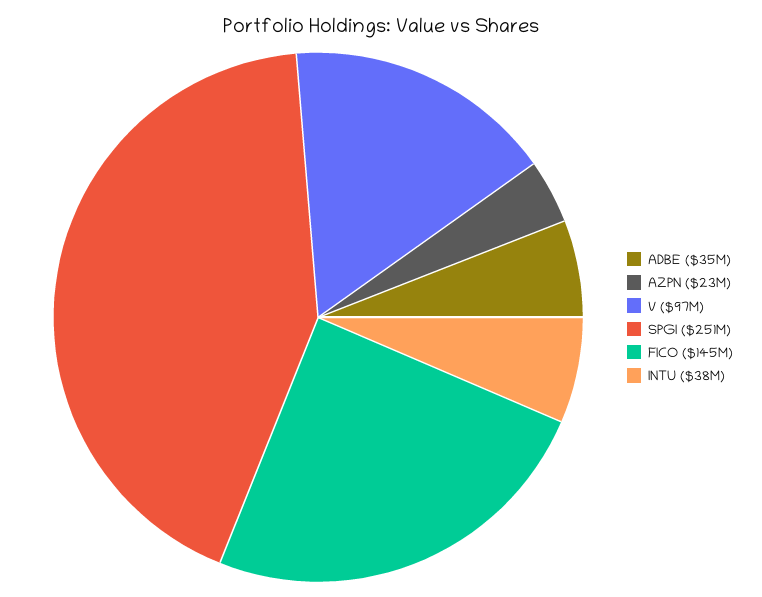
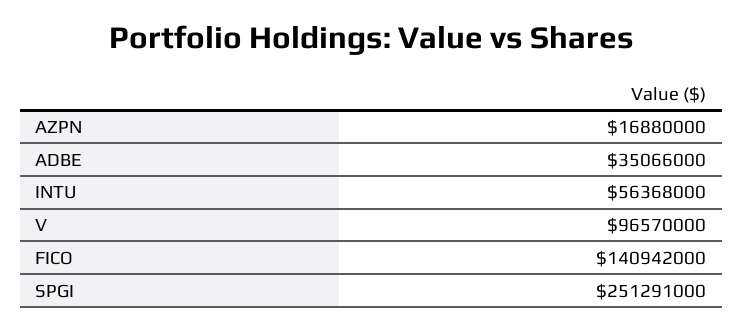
AZPN: 23000000 -> 16880000
FICO: 145000000 -> 140942000
INTU: 38000000 -> 56368000

